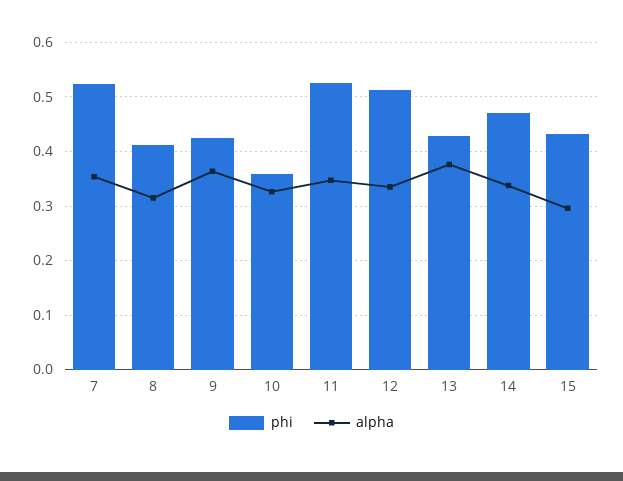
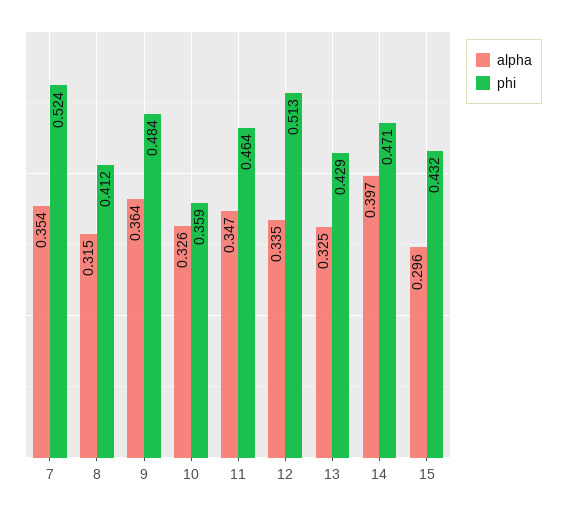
phi, 9: 0.42 -> 0.484
phi, 11: 0.52 -> 0.464
alpha, 13: 0.38 -> 0.325
alpha, 14: 0.34 -> 0.397

